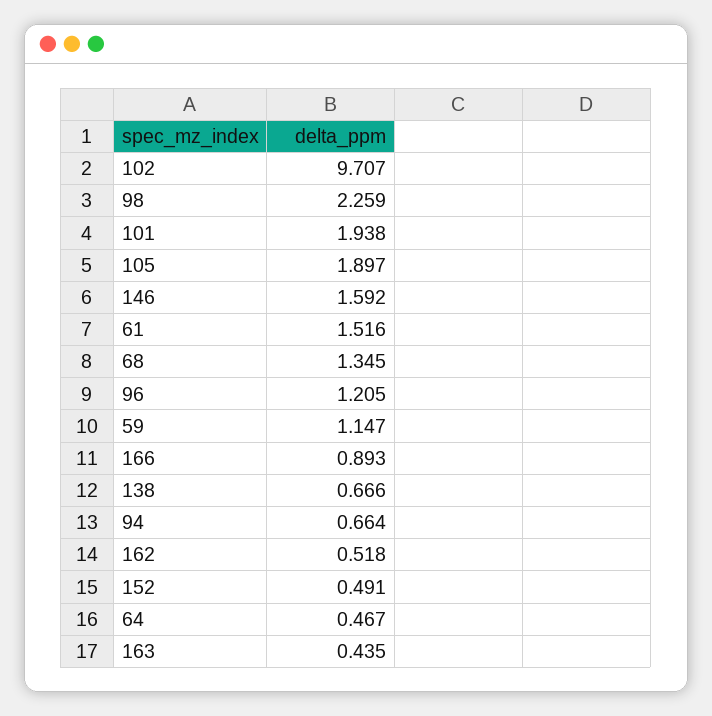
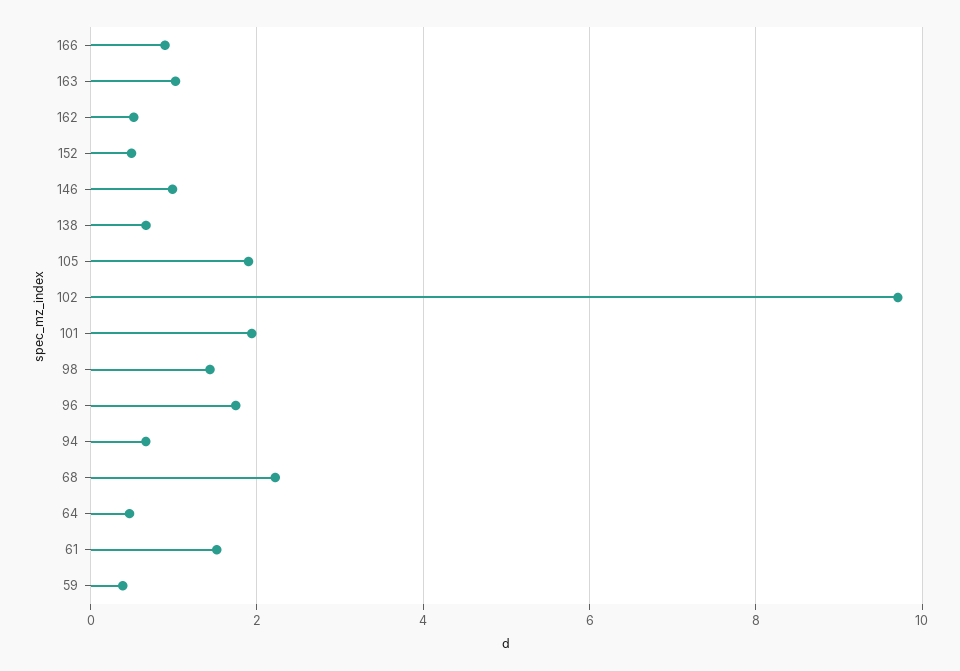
98: 2.259 -> 1.4
146: 1.592 -> 1
68: 1.345 -> 2.2
96: 1.205 -> 1.8
59: 1.147 -> 0.4
163: 0.435 -> 1

